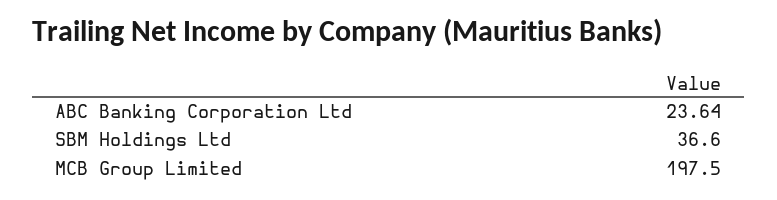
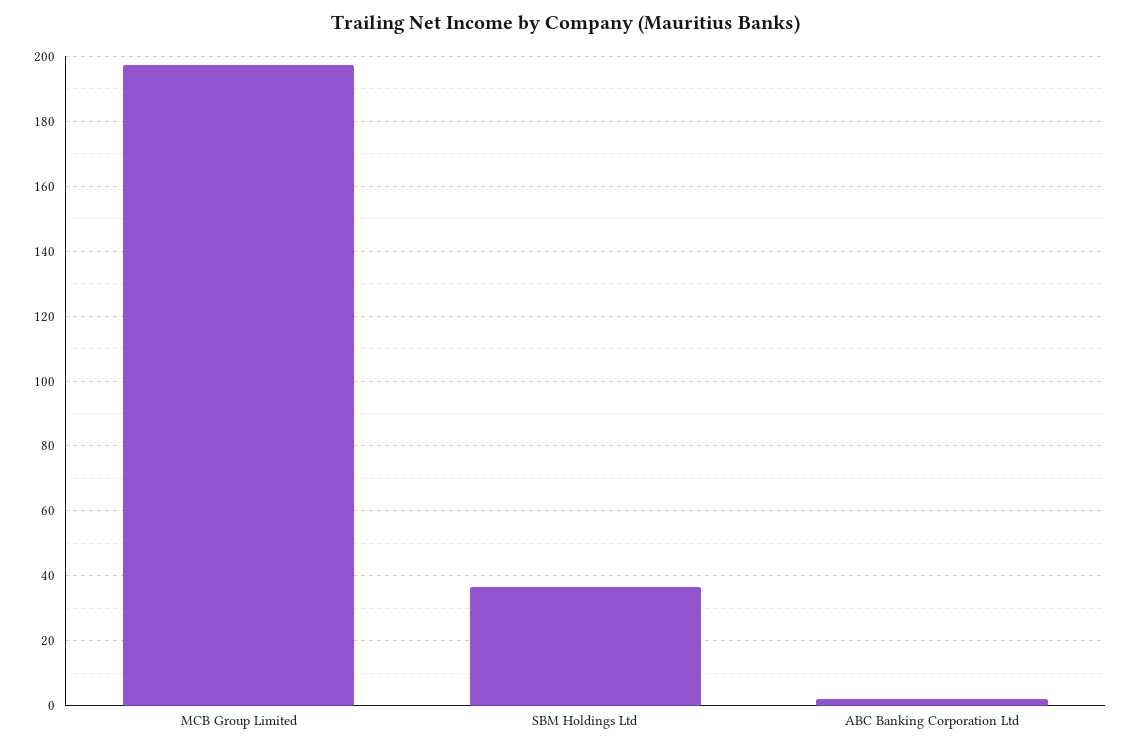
ABC Banking Corporation Ltd: 23.64 -> 2

